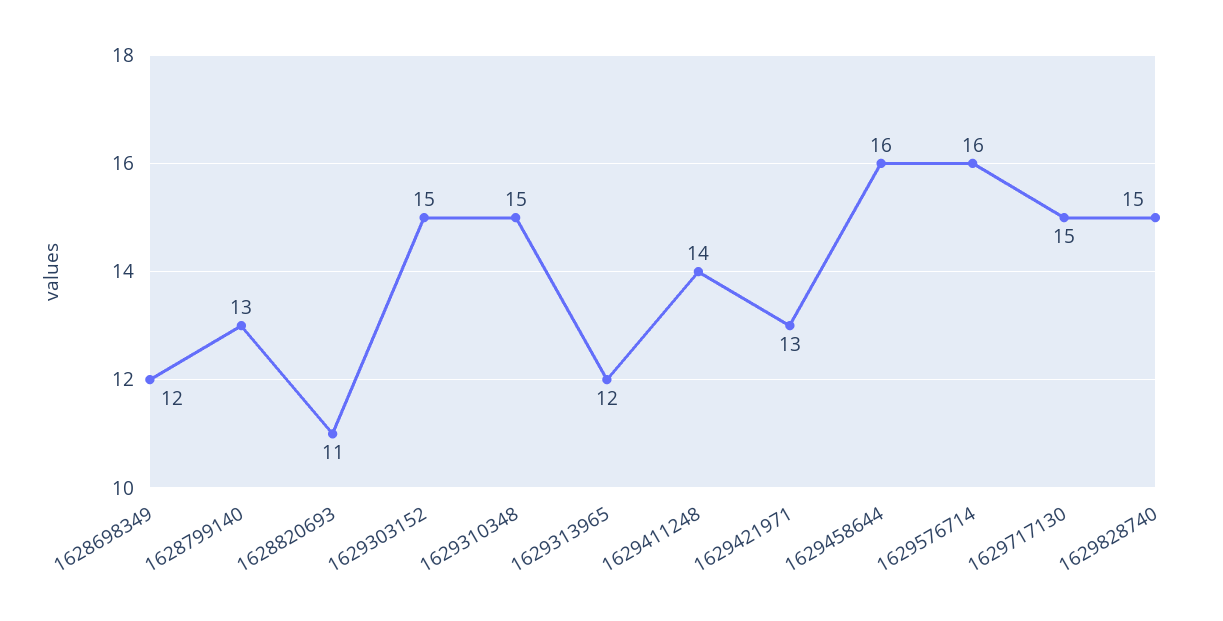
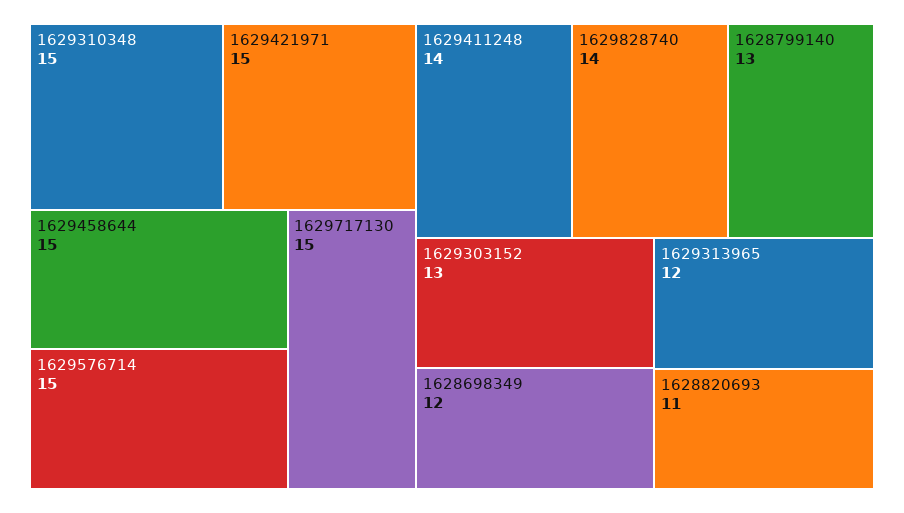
1629303152: 15 -> 13
1629421971: 13 -> 15
1629458644: 16 -> 15
1629576714: 16 -> 15
1629828740: 15 -> 14

